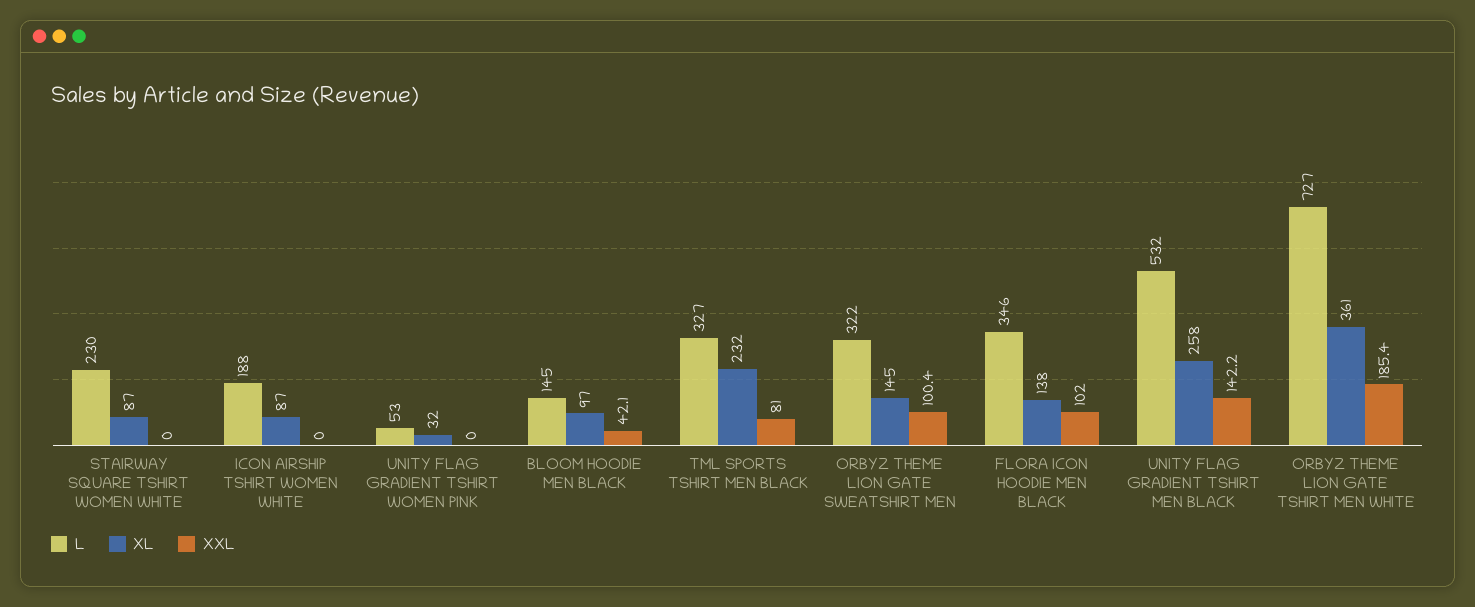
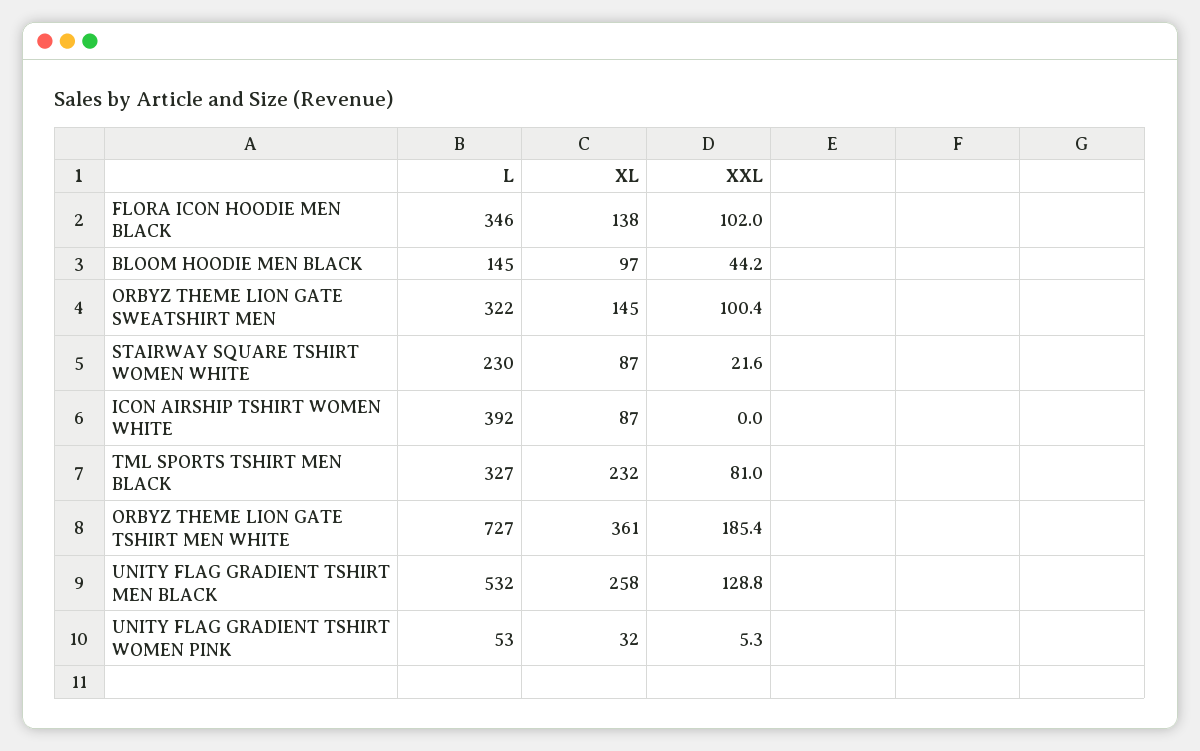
XXL, STAIRWAY SQUARE TSHIRT WOMEN WHITE: 0 -> 21.6
L, ICON AIRSHIP TSHIRT WOMEN WHITE: 188 -> 392
XXL, UNITY FLAG GRADIENT TSHIRT WOMEN PINK: 0 -> 5.3
XXL, BLOOM HOODIE MEN BLACK: 42.1 -> 44.2
XXL, UNITY FLAG GRADIENT TSHIRT MEN BLACK: 142.2 -> 128.8

